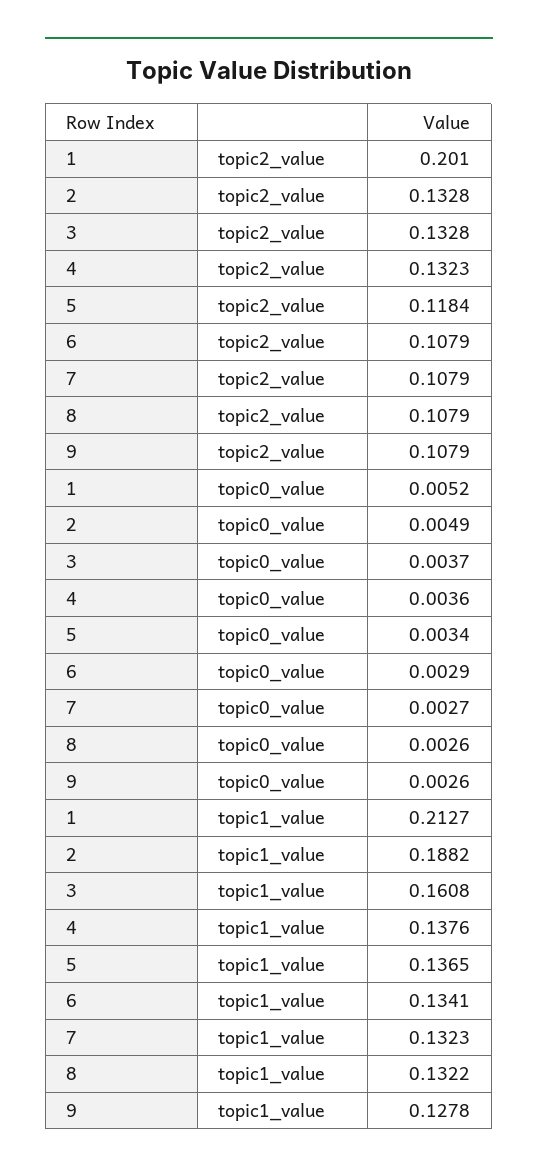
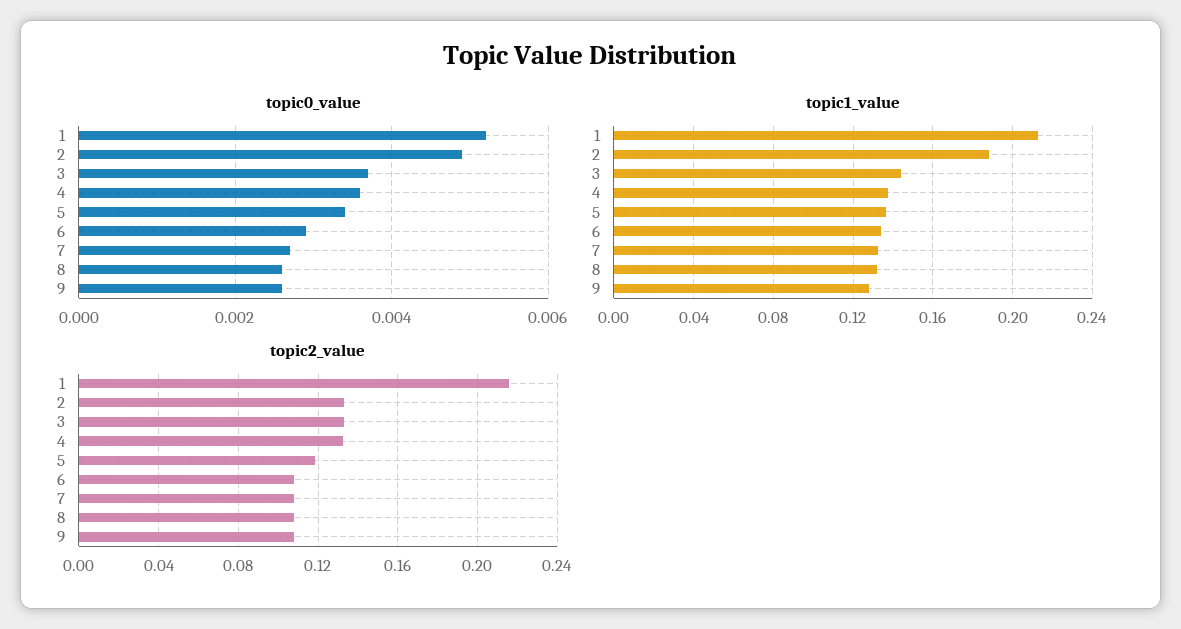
topic2_value, 1: 0.201 -> 0.215
topic1_value, 3: 0.1608 -> 0.145

